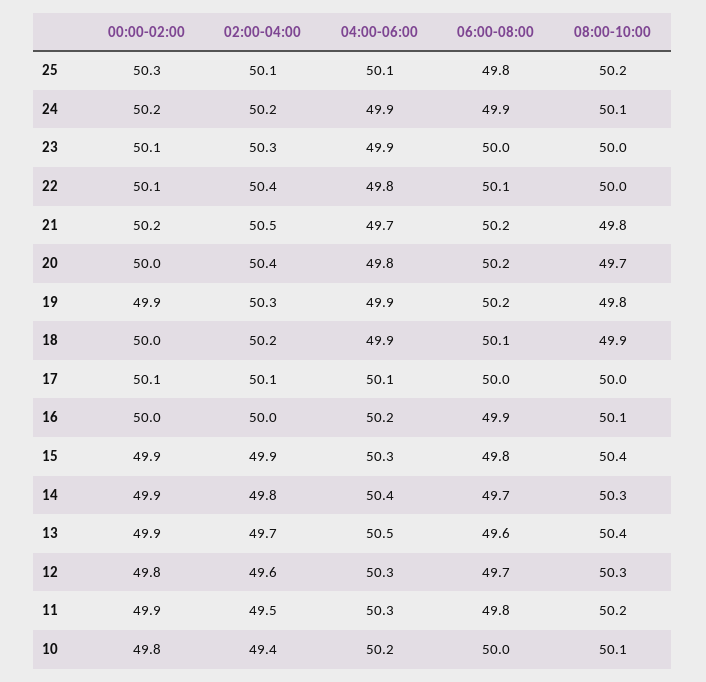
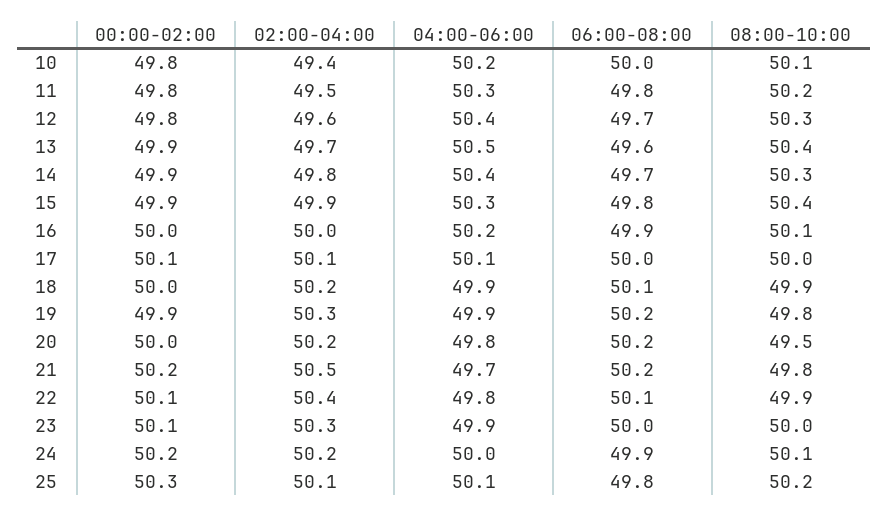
04:00-06:00, 24: 49.9 -> 50
08:00-10:00, 22: 50 -> 49.9
02:00-04:00, 20: 50.4 -> 50.2
08:00-10:00, 20: 49.7 -> 49.5
04:00-06:00, 12: 50.3 -> 50.4
00:00-02:00, 11: 49.9 -> 49.8

